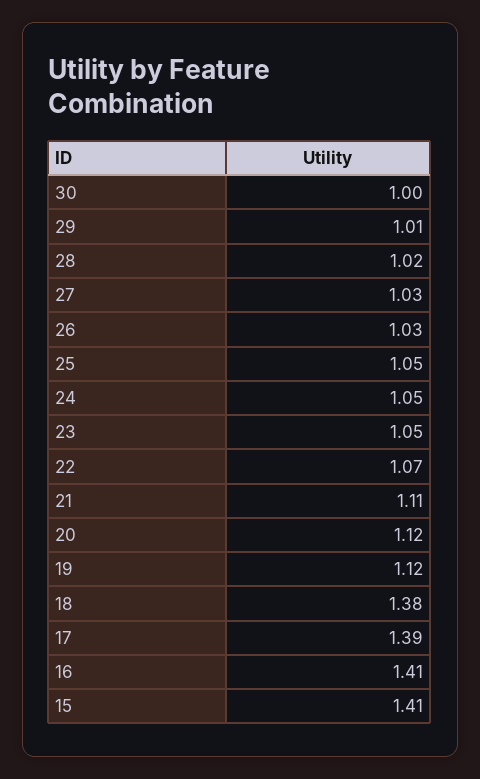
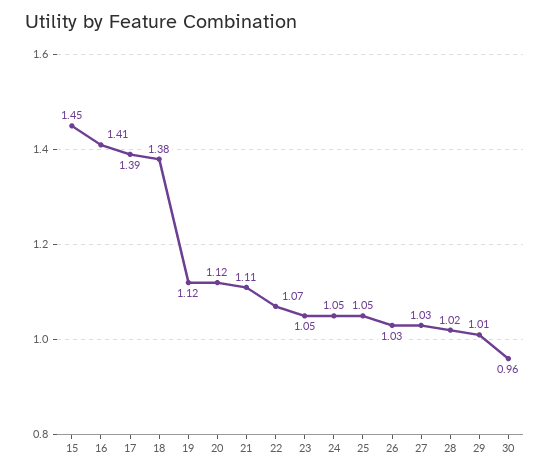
30: 1 -> 0.96
15: 1.41 -> 1.45

